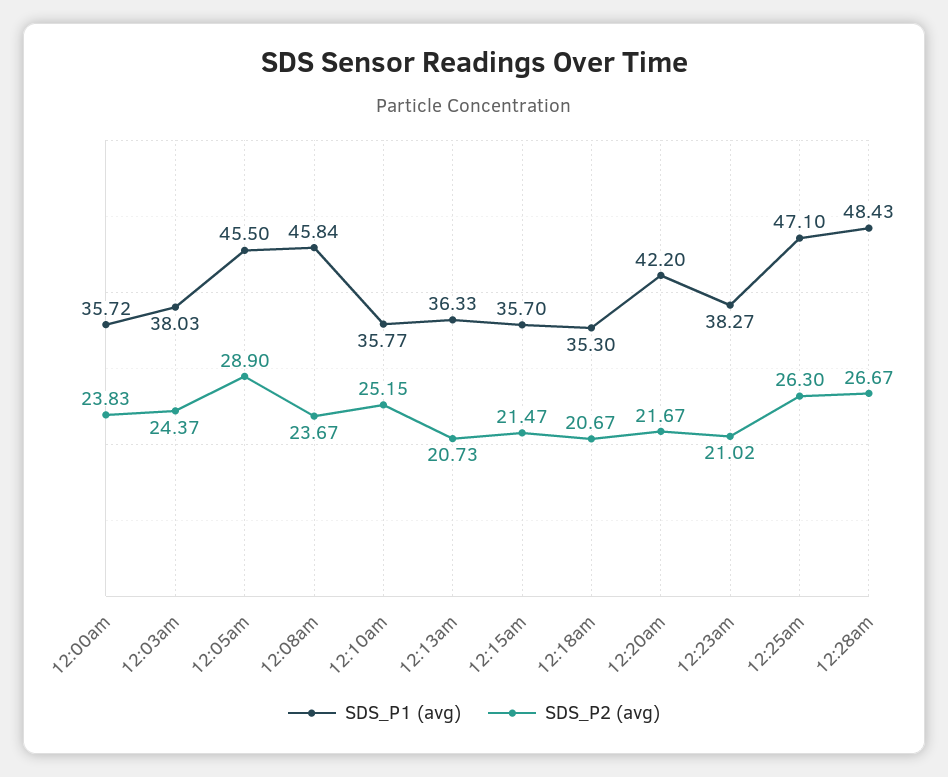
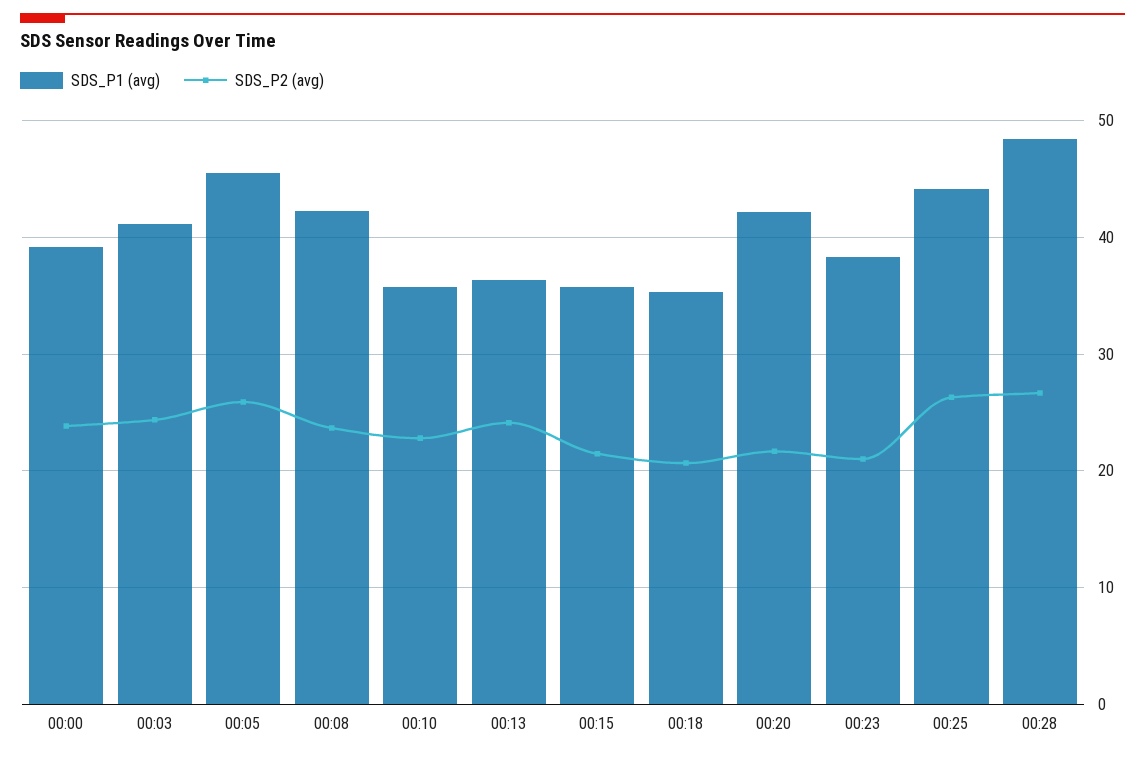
SDS_P1 (avg), 12:00am: 35.72 -> 39
SDS_P1 (avg), 12:03am: 38.03 -> 41
SDS_P2 (avg), 12:05am: 28.9 -> 26
SDS_P1 (avg), 12:08am: 45.84 -> 42
SDS_P2 (avg), 12:10am: 25.15 -> 23
SDS_P2 (avg), 12:13am: 20.73 -> 24
SDS_P1 (avg), 12:25am: 47.1 -> 44

